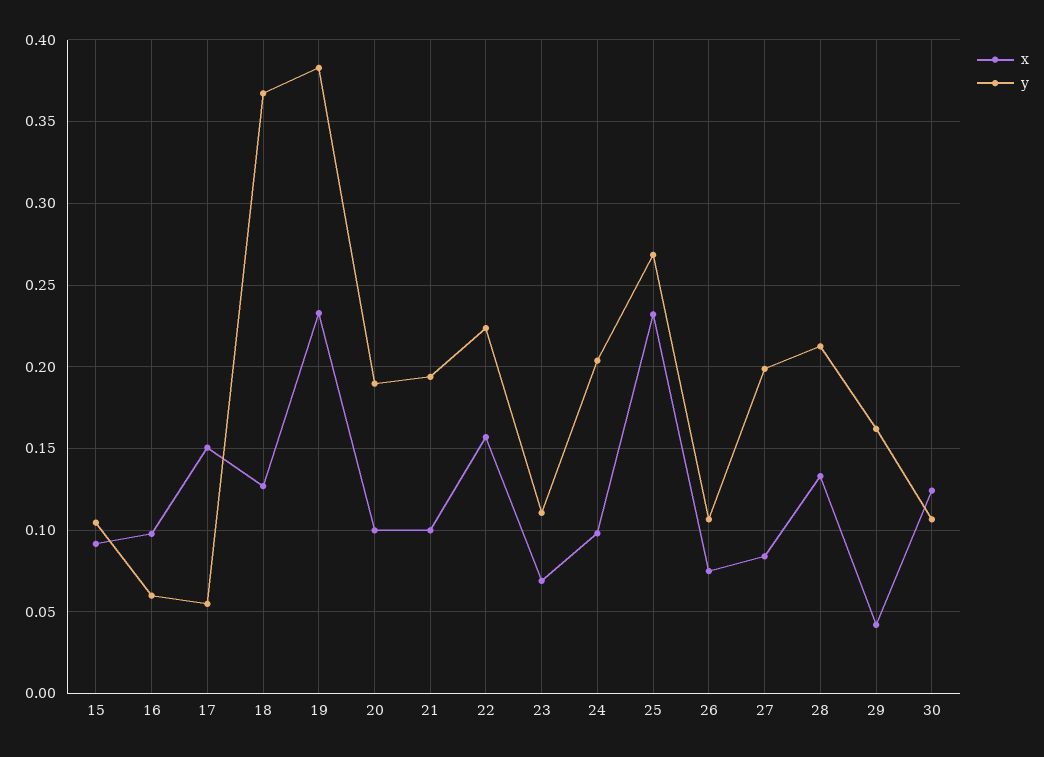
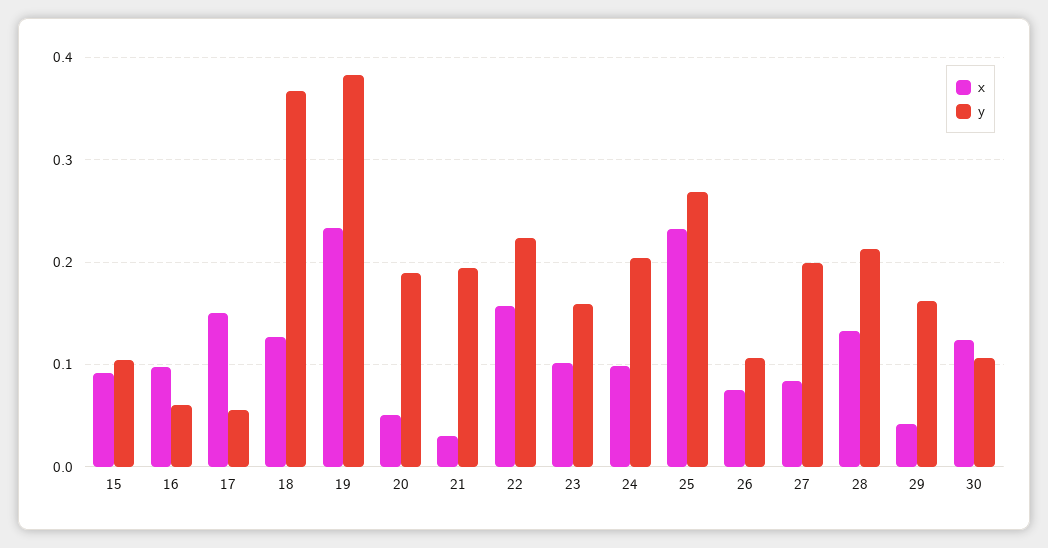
x, 20: 0.1 -> 0.05
x, 21: 0.1 -> 0.03
x, 23: 0.07 -> 0.1
y, 23: 0.11 -> 0.16

